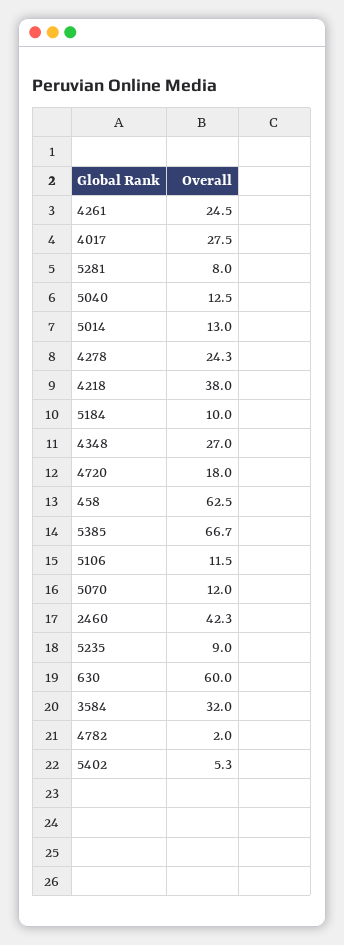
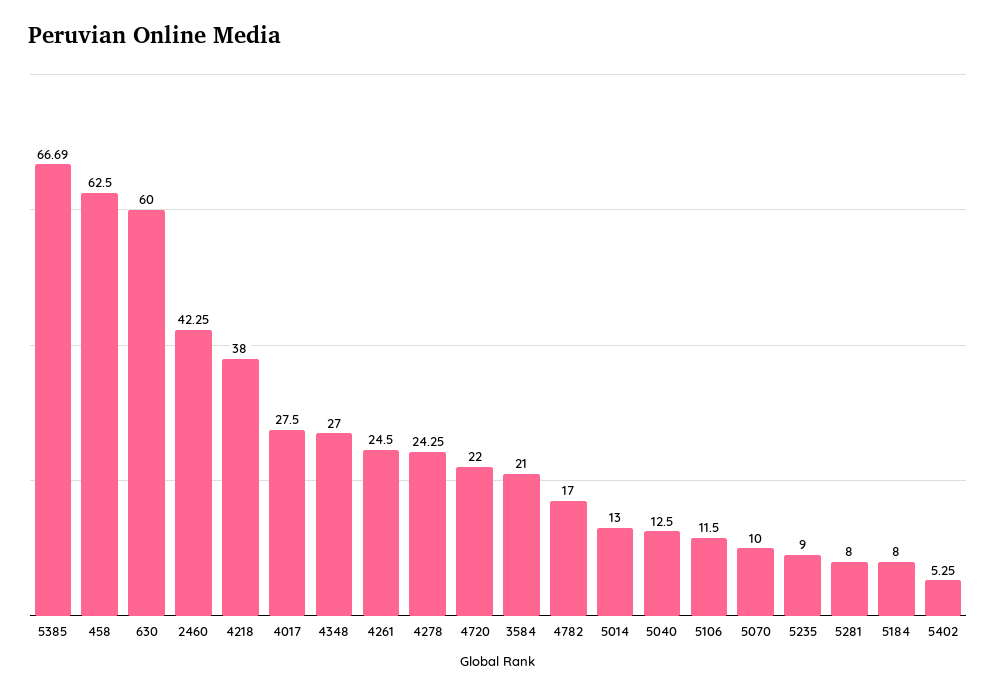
5184: 10 -> 8
4720: 18 -> 22
5070: 12 -> 10
3584: 32 -> 21
4782: 2 -> 17

